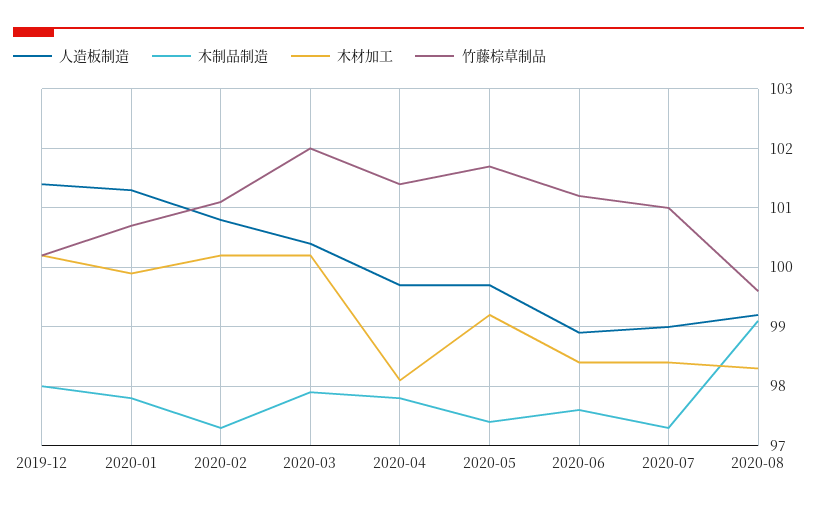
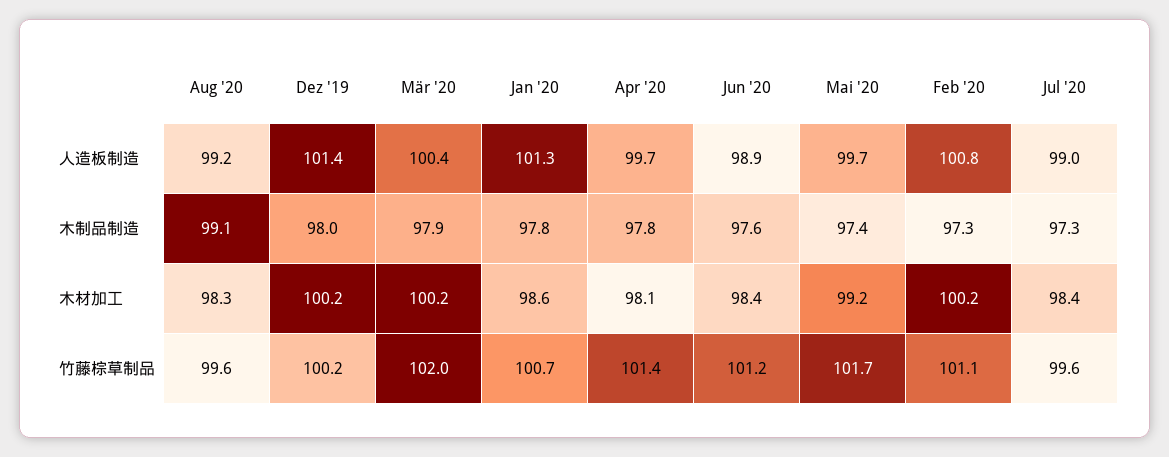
木材加工, 2020-01: 100 -> 98.6
竹藤棕草制品, 2020-07: 101 -> 99.6

